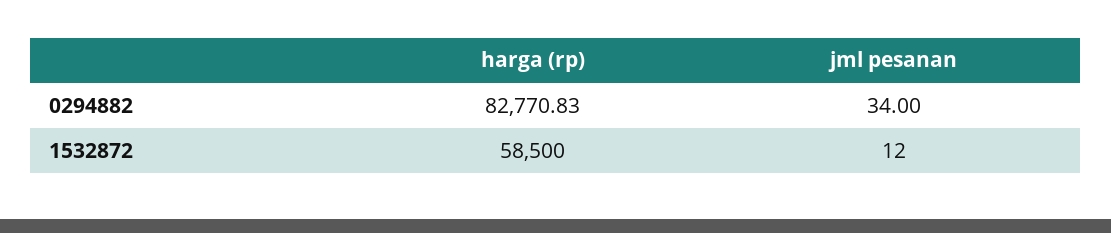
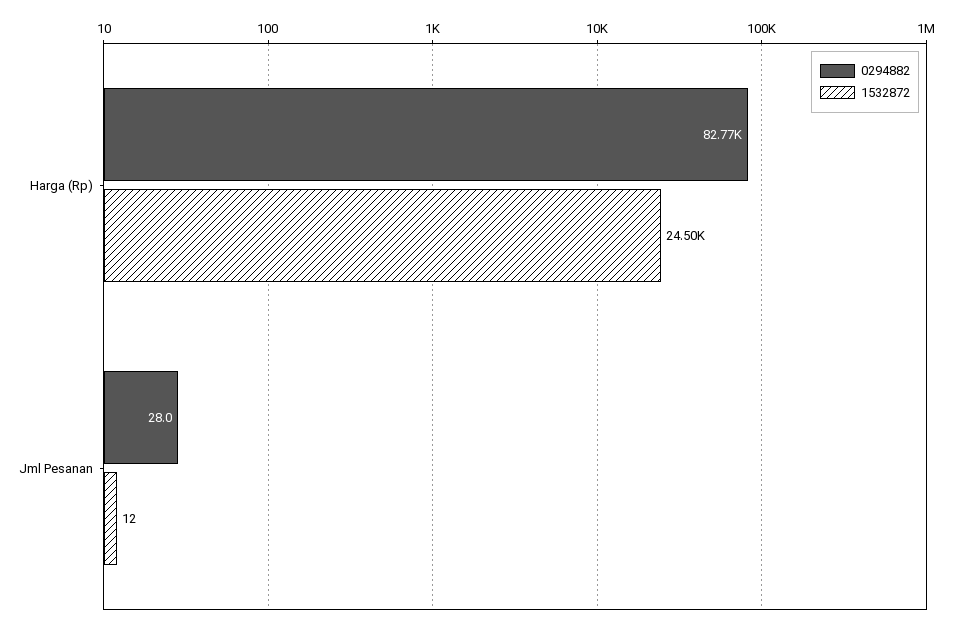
0294882, jml pesanan: 34 -> 28
1532872, harga (rp): 58500 -> 24500

